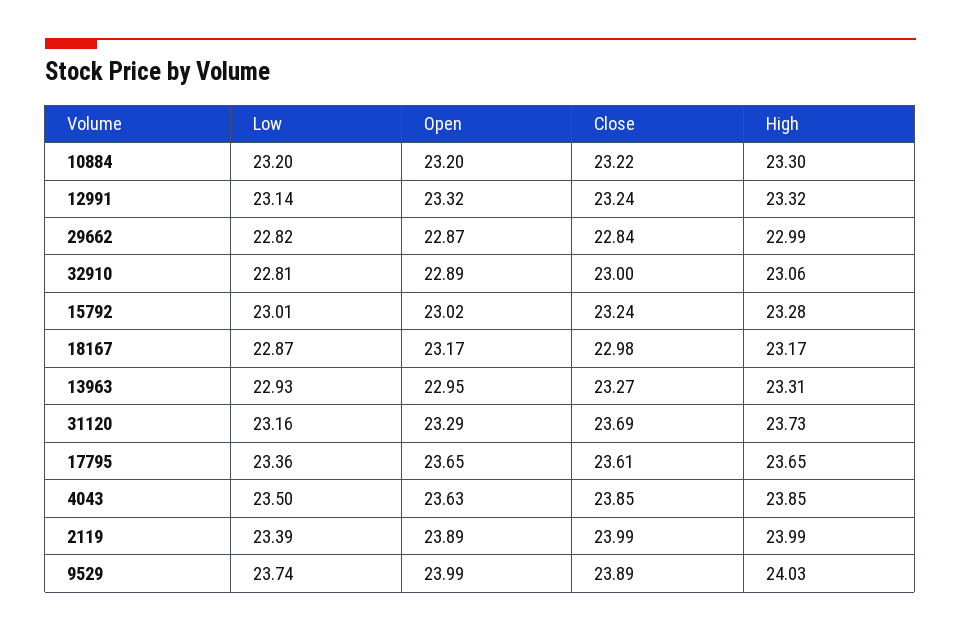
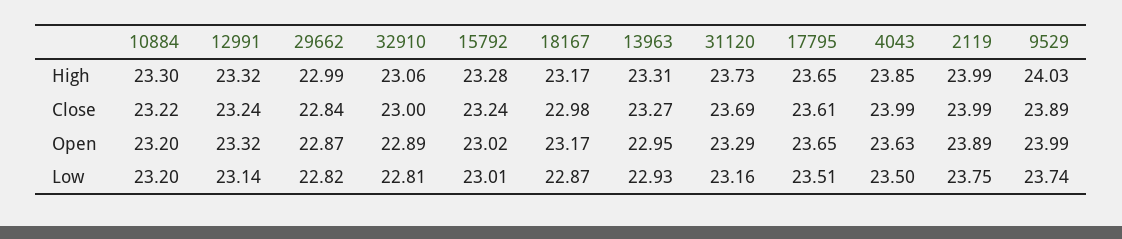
Low, 17795: 23.36 -> 23.51
Close, 4043: 23.85 -> 23.99
Low, 2119: 23.39 -> 23.75

